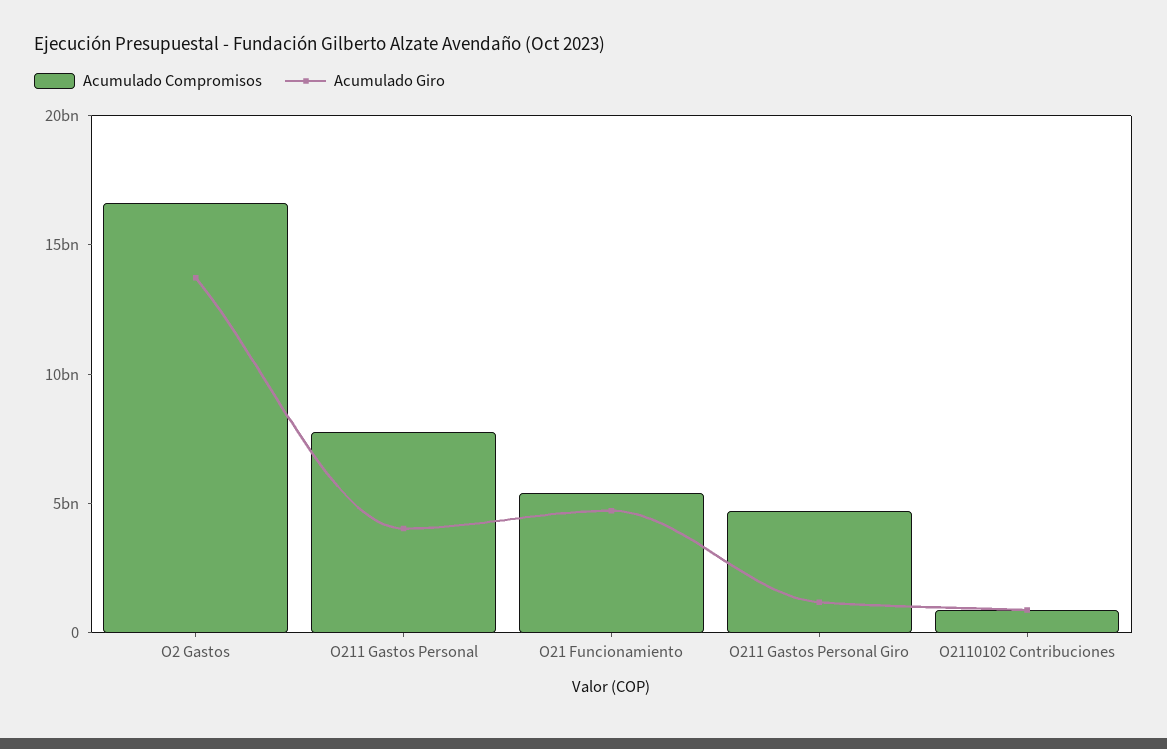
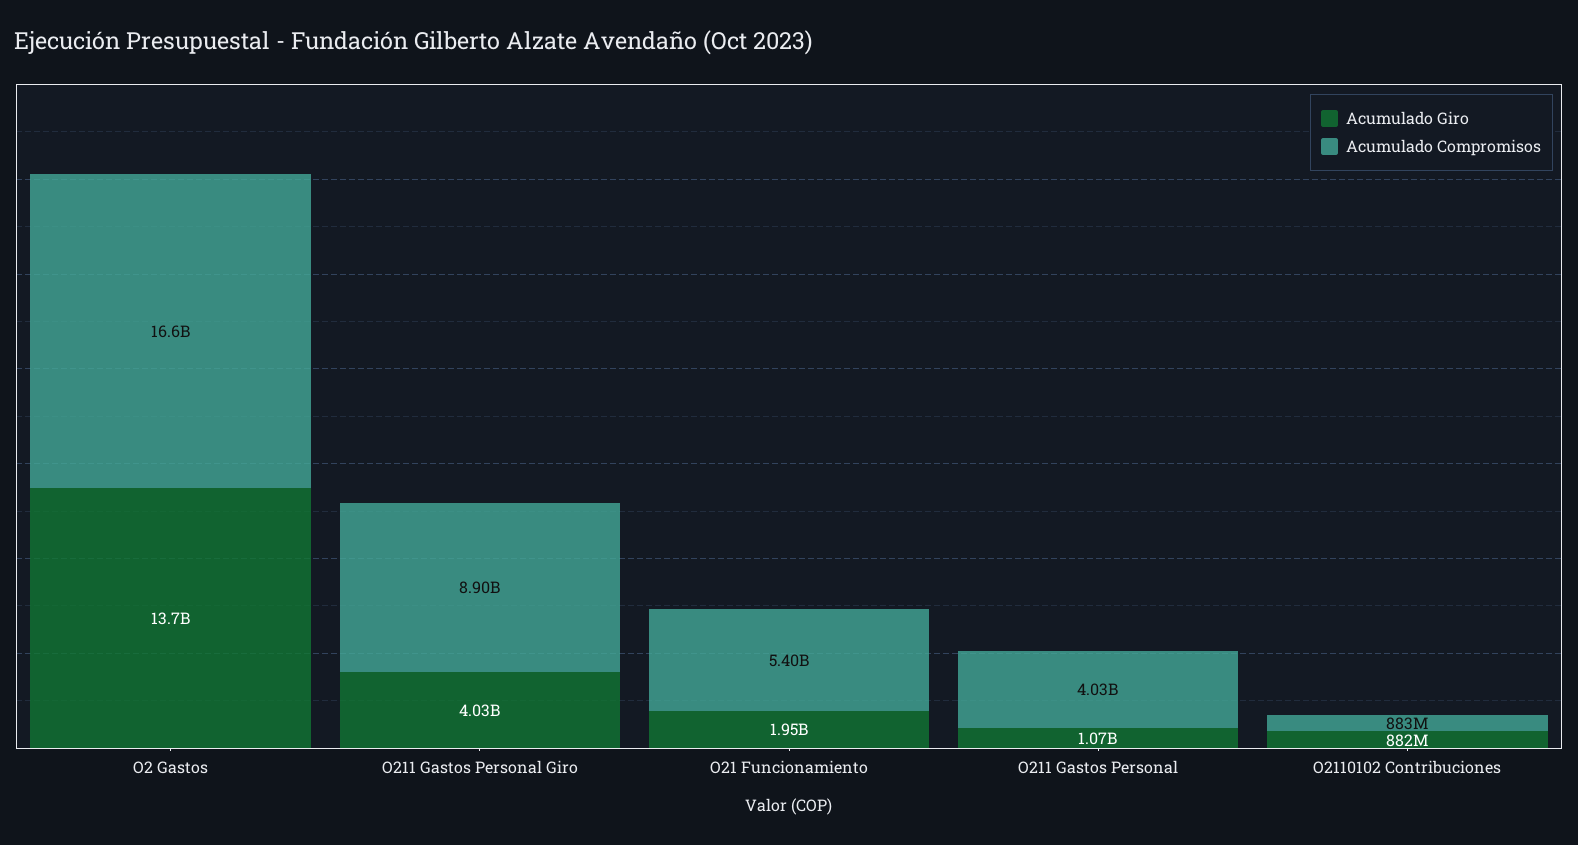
Acumulado Compromisos, O211 Gastos Personal: 8000000000 -> 4030000000
Acumulado Giro, O211 Gastos Personal: 4000000000 -> 1070000000
Acumulado Giro, O21 Funcionamiento: 5000000000 -> 1950000000
Acumulado Compromisos, O211 Gastos Personal Giro: 5000000000 -> 8900000000
Acumulado Giro, O211 Gastos Personal Giro: 1000000000 -> 4030000000

